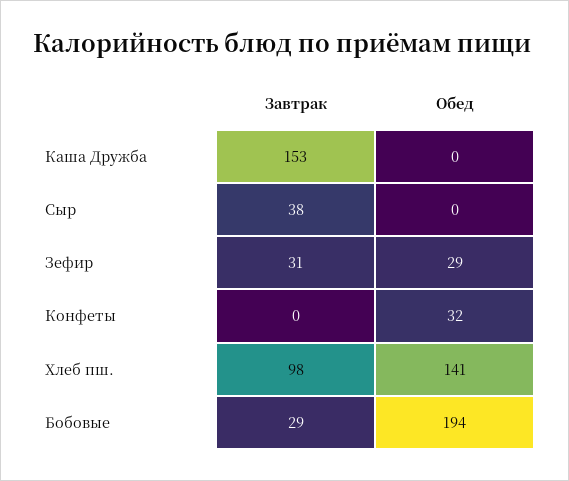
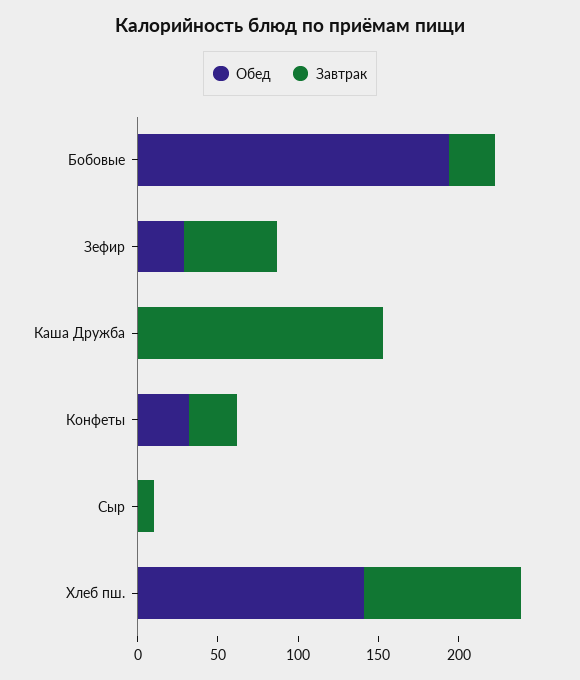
Завтрак, Сыр: 38 -> 10
Завтрак, Зефир: 31 -> 60
Завтрак, Конфеты: 0 -> 30

